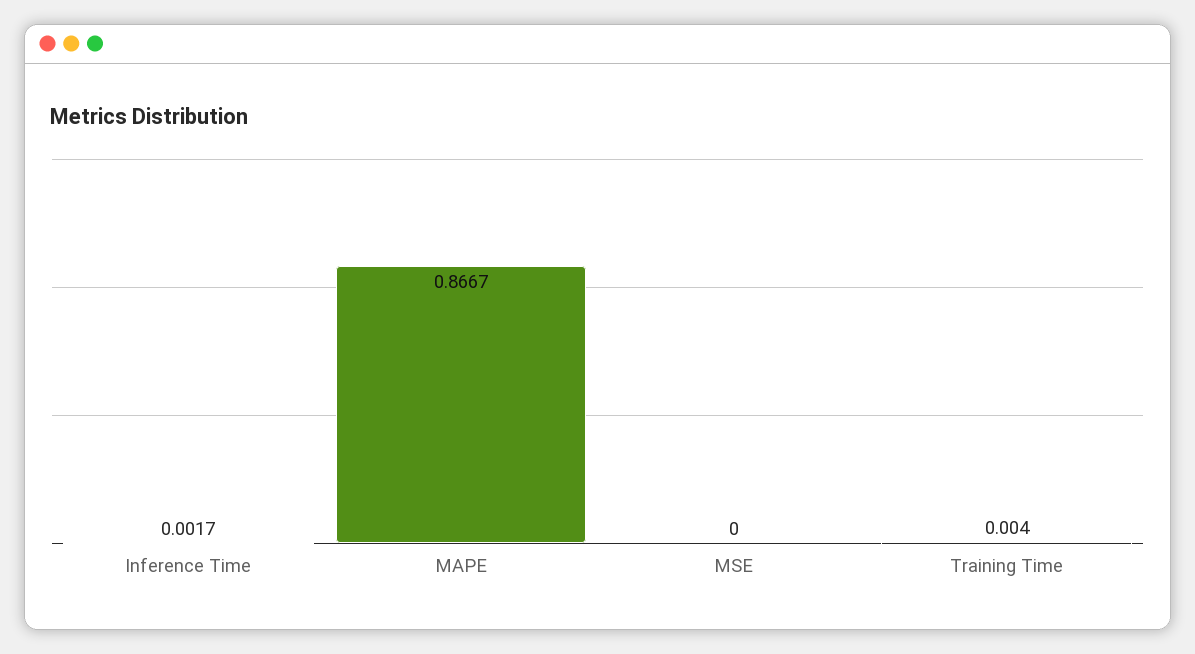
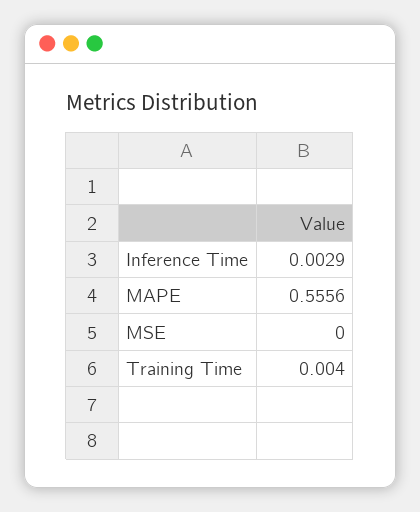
Inference Time: 0.0017 -> 0.0029
MAPE: 0.8667 -> 0.5556

